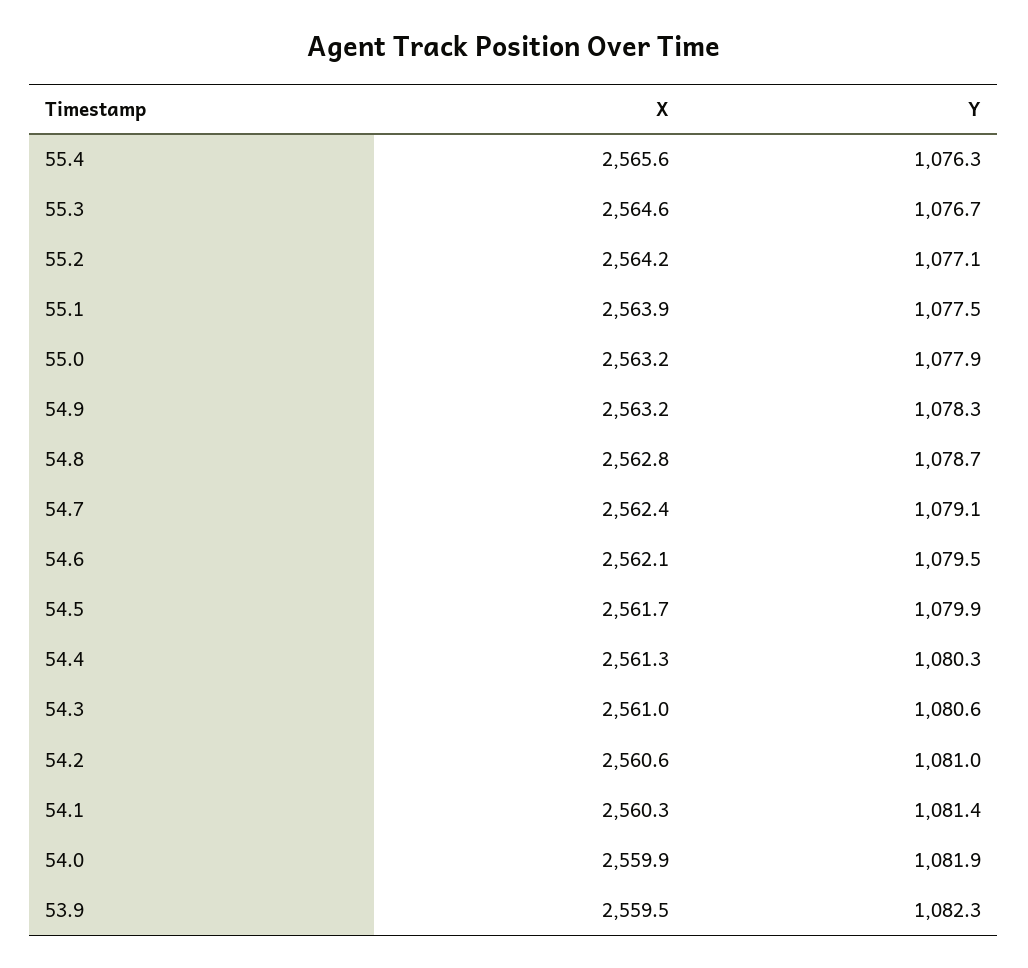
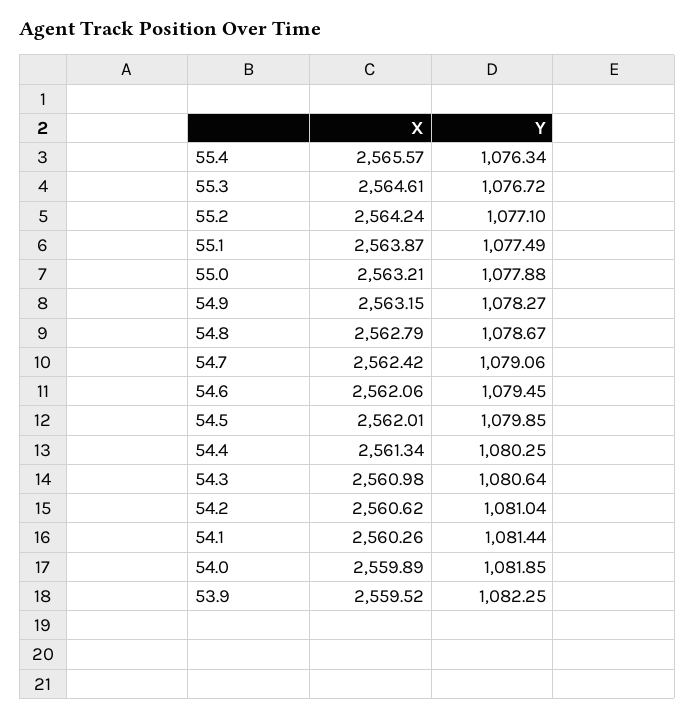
X, 54.5: 2561.7 -> 2562.01

